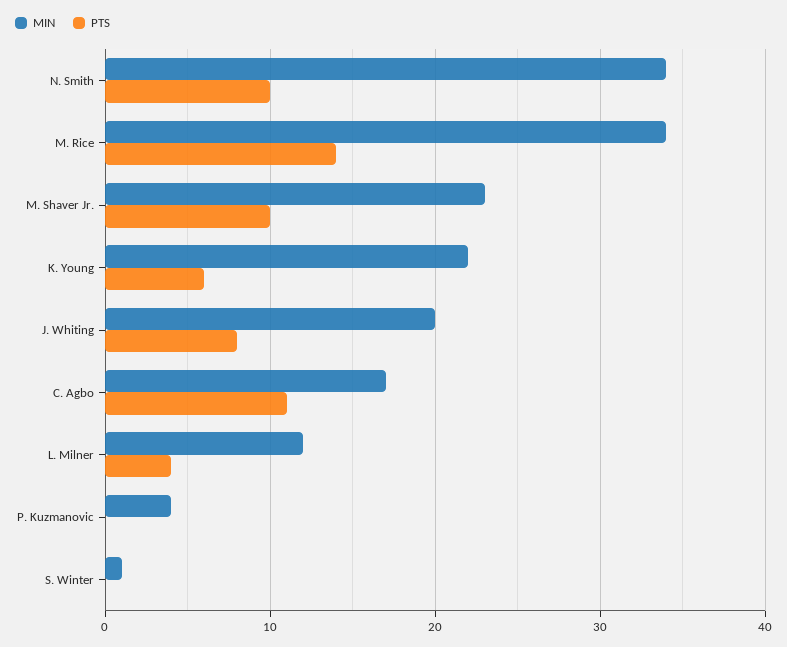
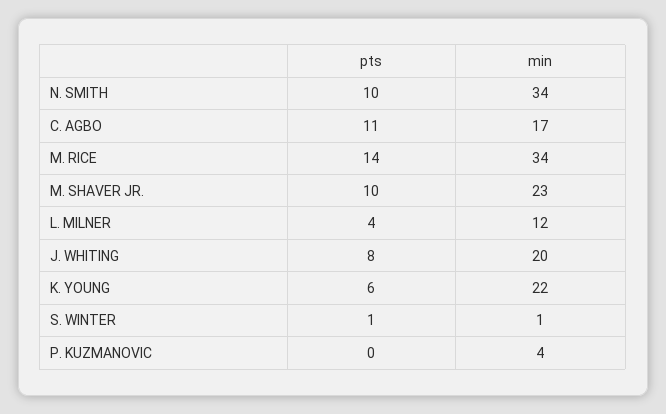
PTS, S. Winter: 0 -> 1

